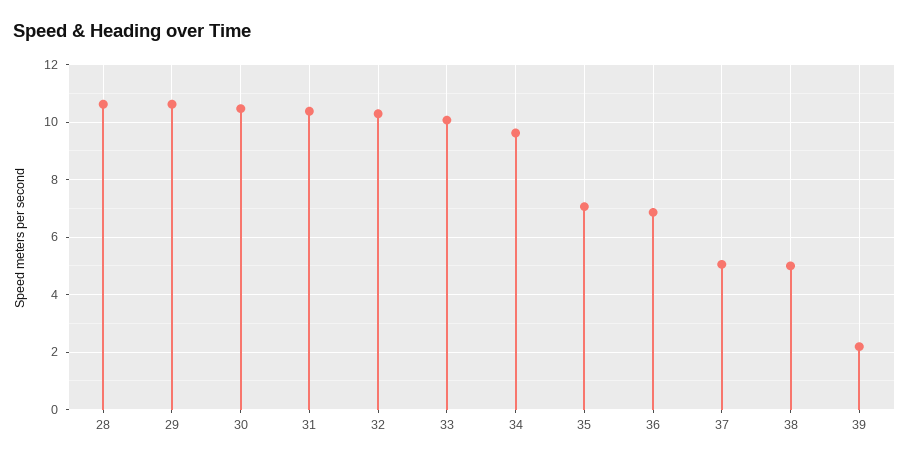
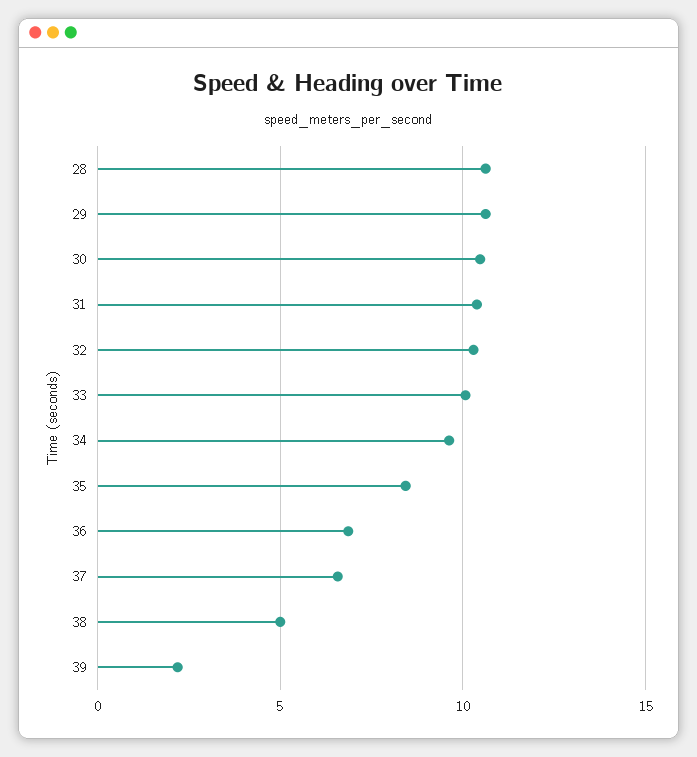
35: 7 -> 8.5
37: 5 -> 6.5

